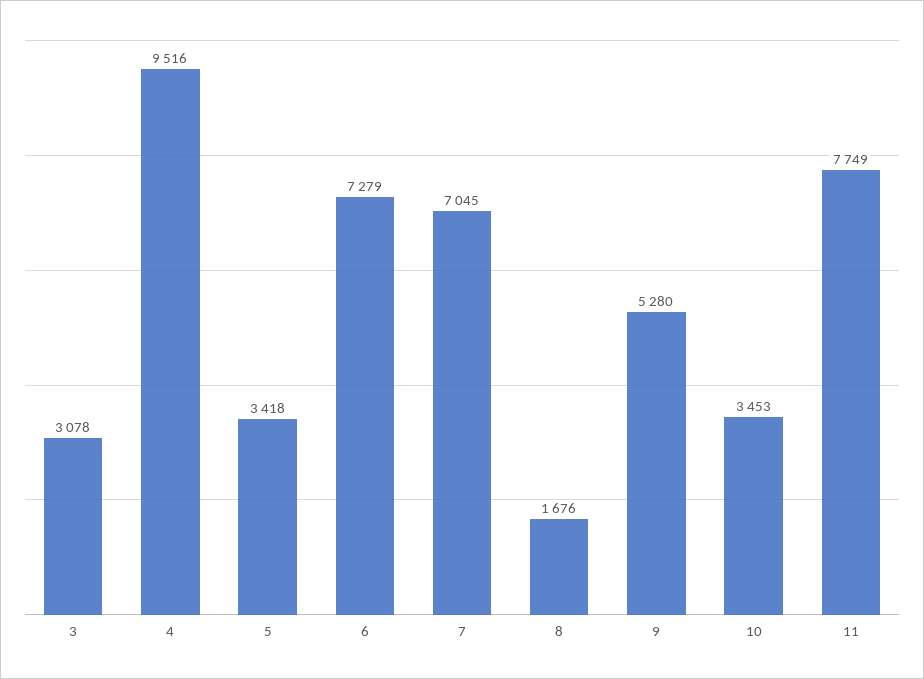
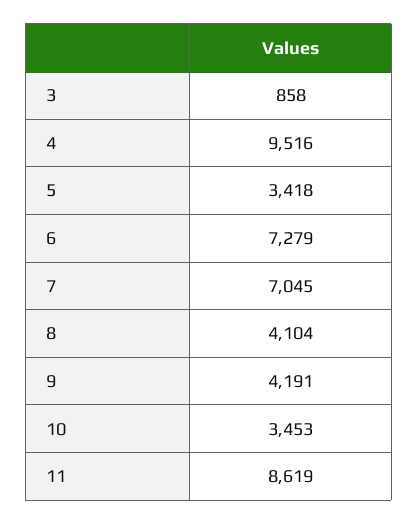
3: 3078 -> 858
8: 1676 -> 4104
9: 5280 -> 4191
11: 7749 -> 8619

